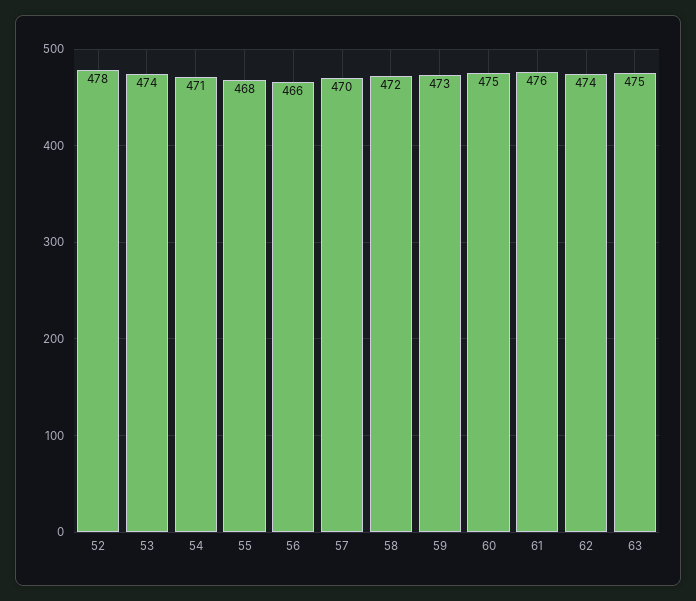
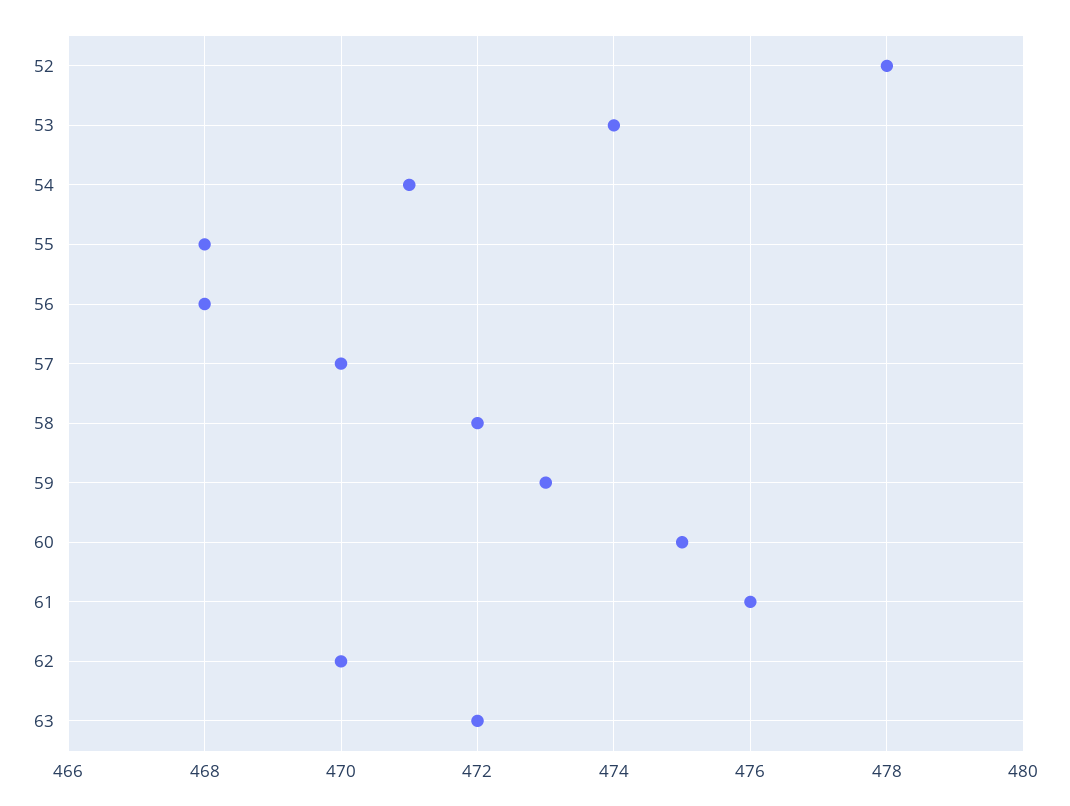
56: 466 -> 468
62: 474 -> 470
63: 475 -> 472

